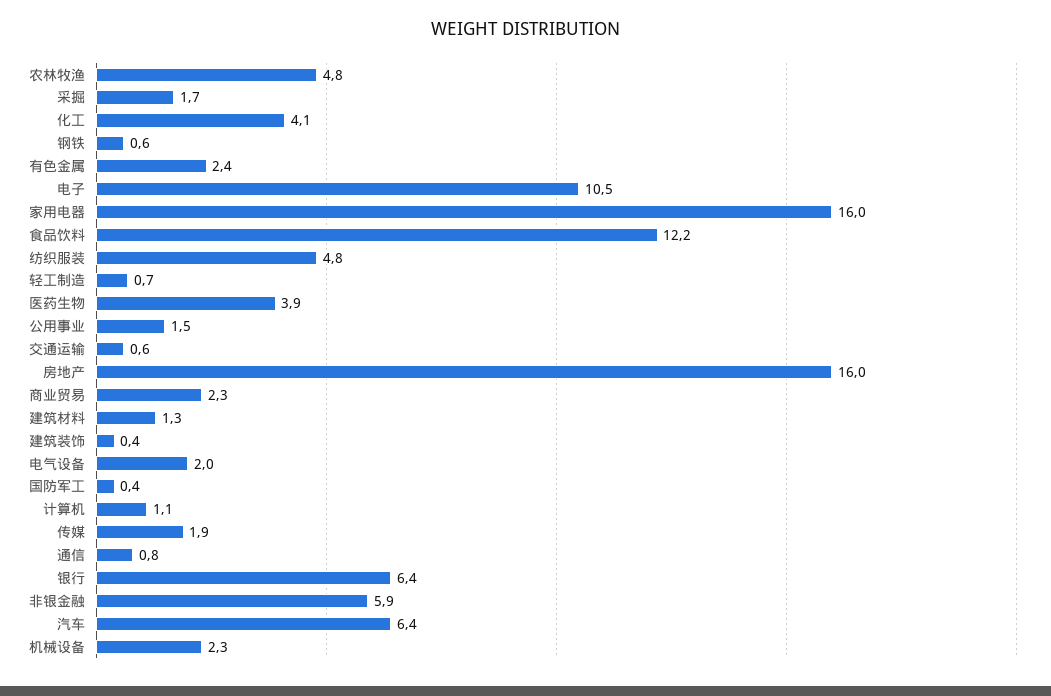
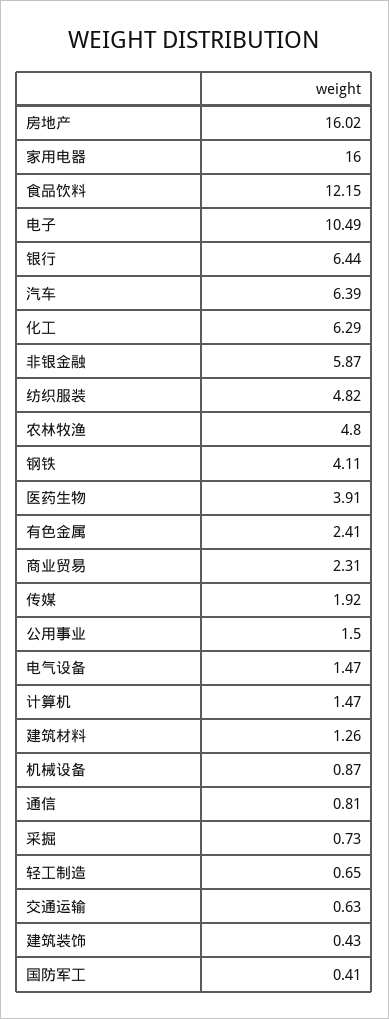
采掘: 1.7 -> 0.73
化工: 4.1 -> 6.29
钢铁: 0.6 -> 4.11
电气设备: 2 -> 1.47
计算机: 1.1 -> 1.47
机械设备: 2.3 -> 0.87

